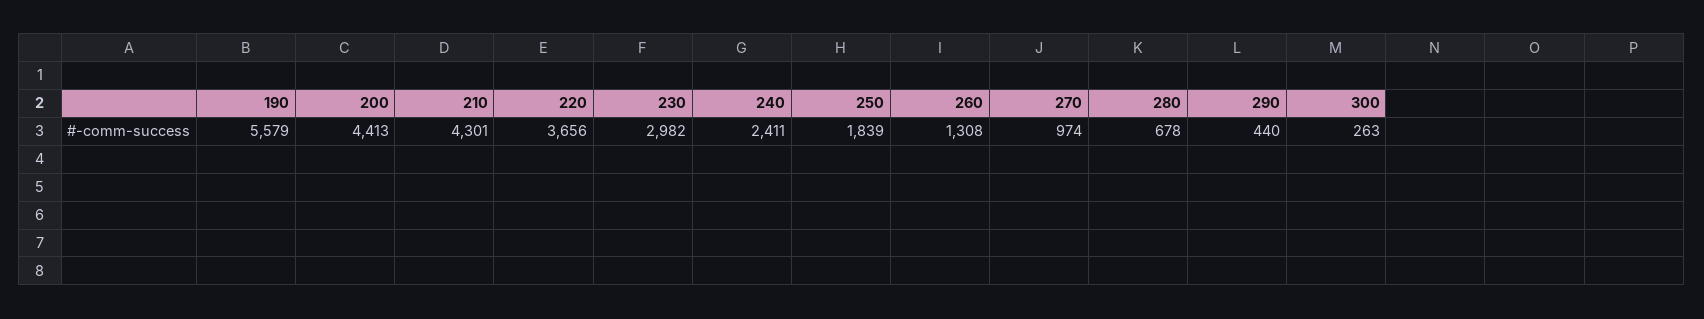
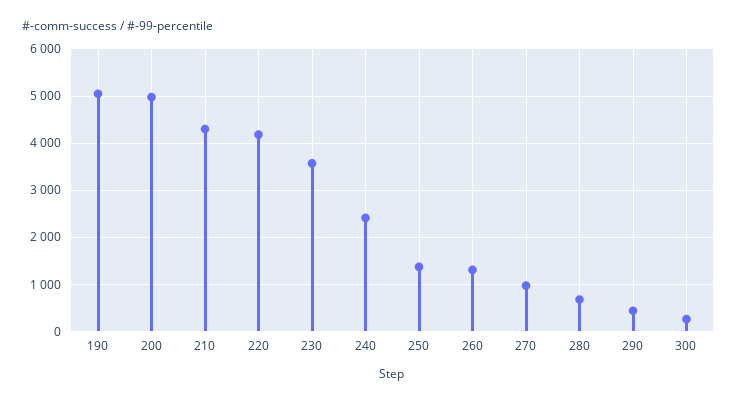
190: 5579 -> 5000
200: 4413 -> 5000
220: 3656 -> 4200
230: 2982 -> 3600
250: 1839 -> 1400

